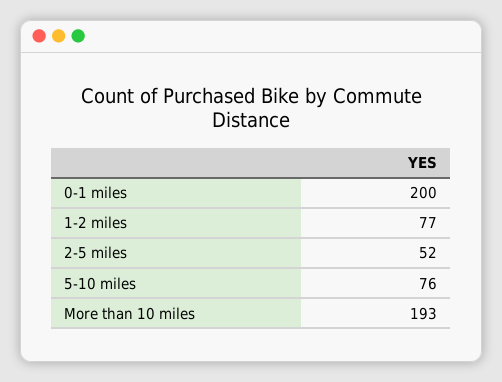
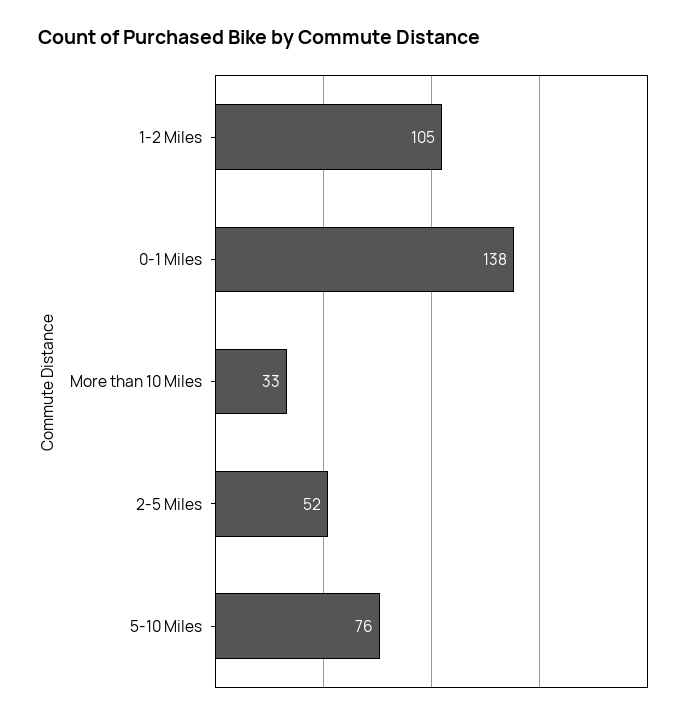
0-1 miles: 200 -> 138
1-2 miles: 77 -> 105
More than 10 miles: 193 -> 33

